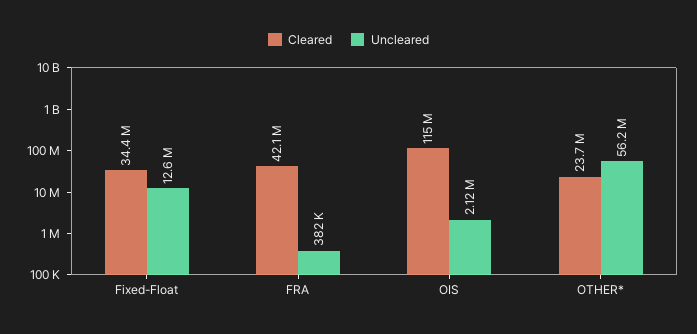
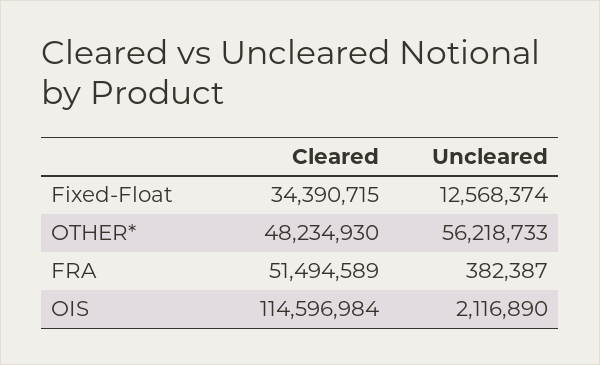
Cleared, FRA: 42100000 -> 51494589
Cleared, OTHER*: 23700000 -> 48234930

